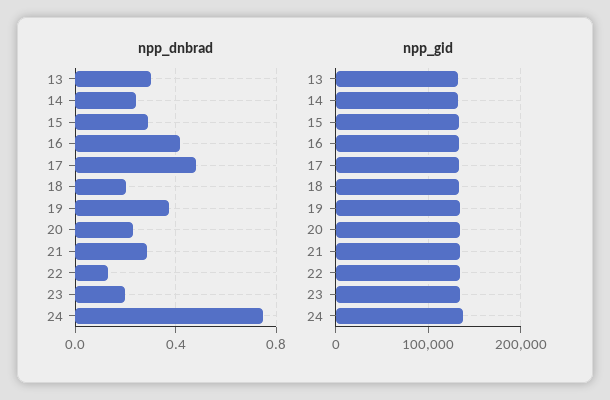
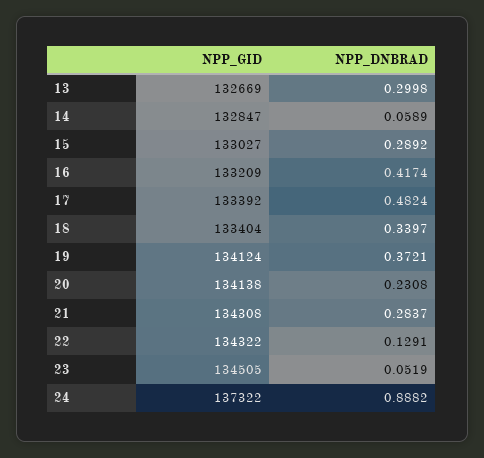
npp_dnbrad, 14: 0.25 -> 0.0589
npp_dnbrad, 18: 0.2 -> 0.3397
npp_dnbrad, 23: 0.2 -> 0.0519
npp_dnbrad, 24: 0.75 -> 0.8882

